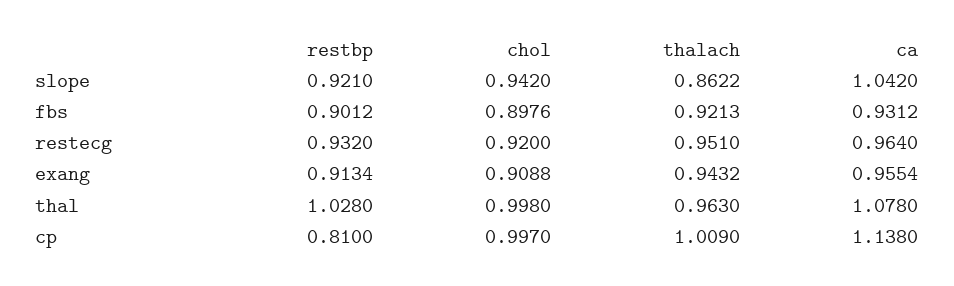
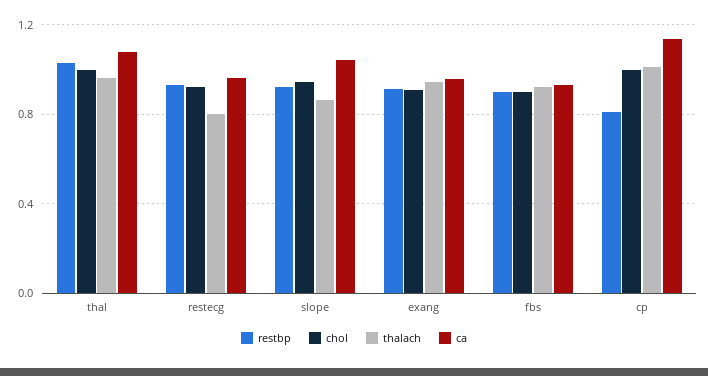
thalach, restecg: 0.951 -> 0.8

